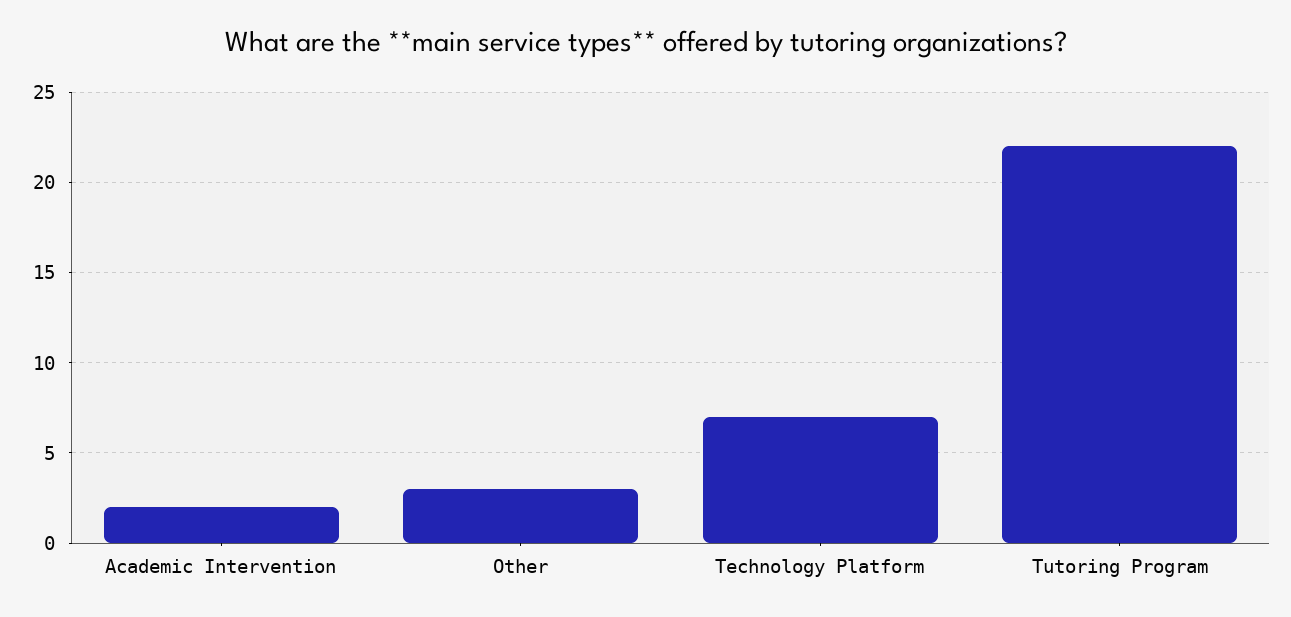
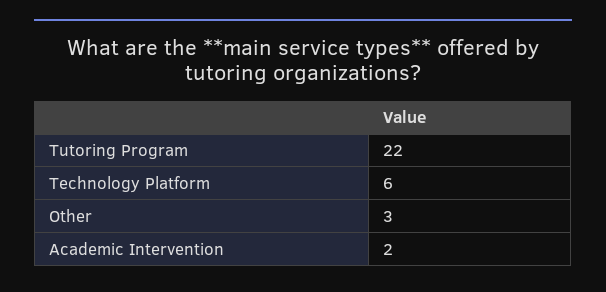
Technology Platform: 7 -> 6

